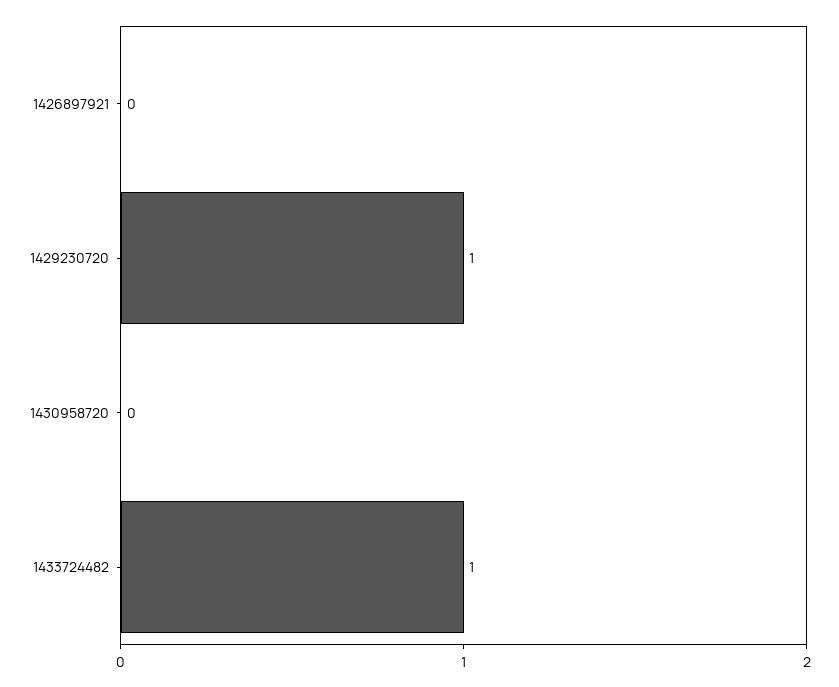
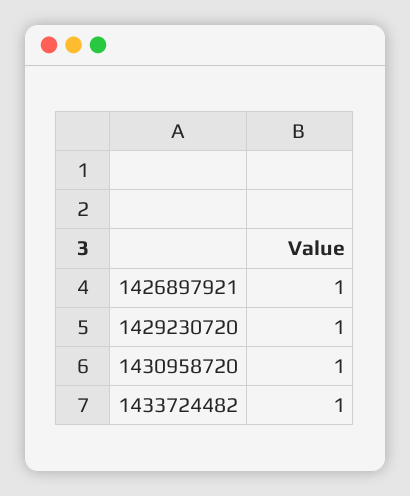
1426897921: 0 -> 1
1430958720: 0 -> 1

